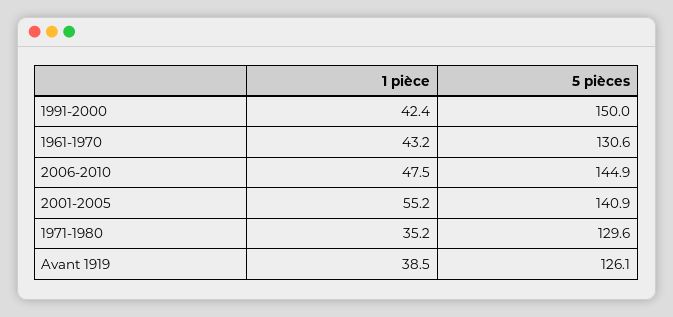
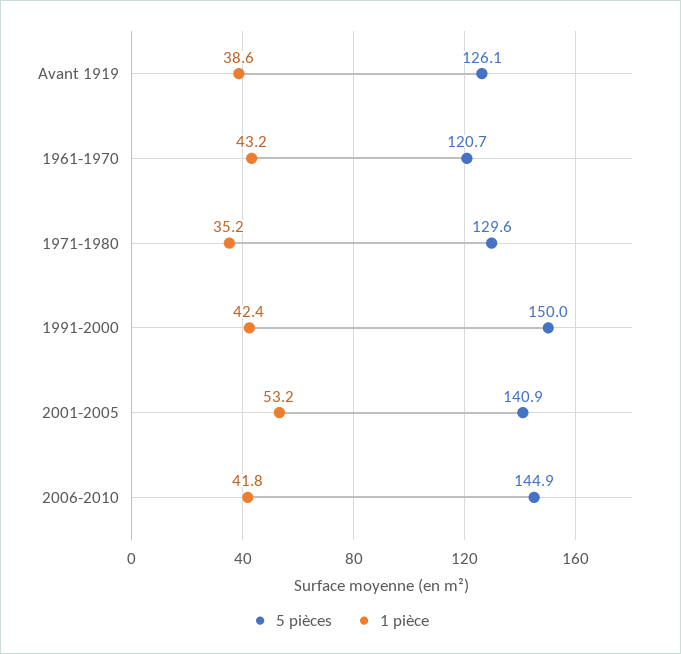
5 pièces, 1961-1970: 130.6 -> 120.7
1 pièce, 2006-2010: 47.5 -> 41.8
1 pièce, 2001-2005: 55.2 -> 53.2
1 pièce, Avant 1919: 38.5 -> 38.6

